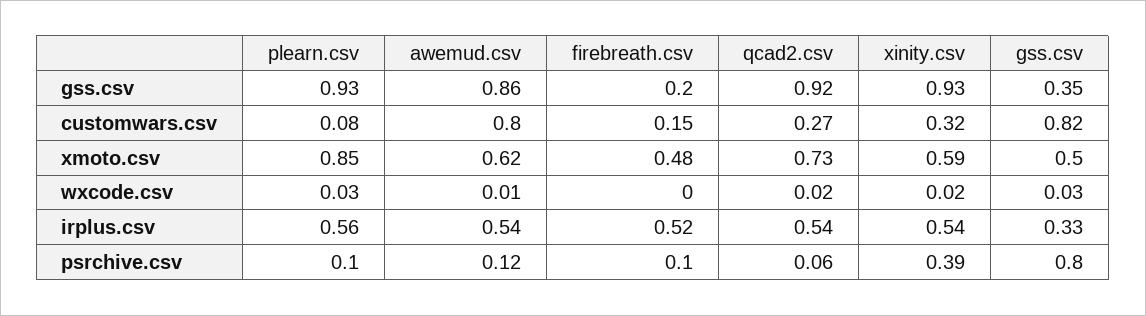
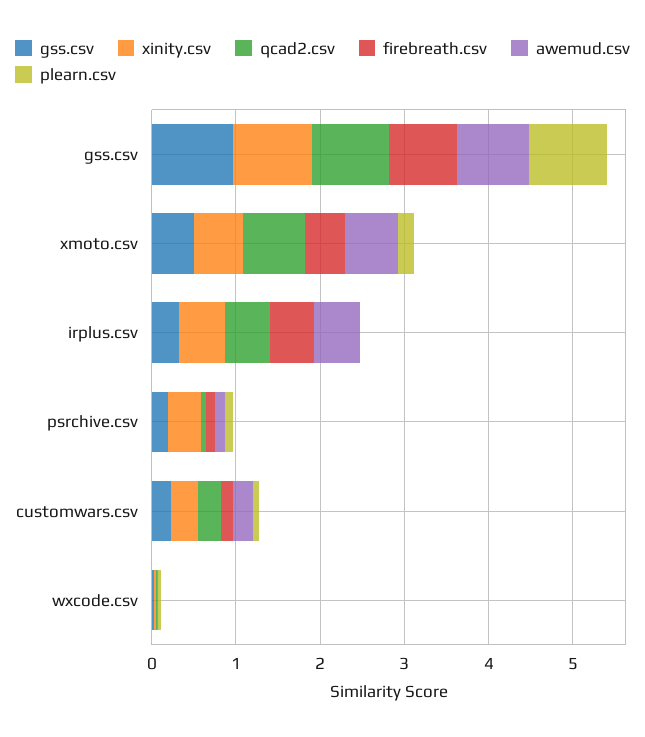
firebreath.csv, gss.csv: 0.2 -> 0.8
gss.csv, gss.csv: 0.35 -> 1
awemud.csv, customwars.csv: 0.8 -> 0.2
gss.csv, customwars.csv: 0.82 -> 0.2
plearn.csv, xmoto.csv: 0.85 -> 0.2
plearn.csv, irplus.csv: 0.56 -> 0
gss.csv, psrchive.csv: 0.8 -> 0.2

